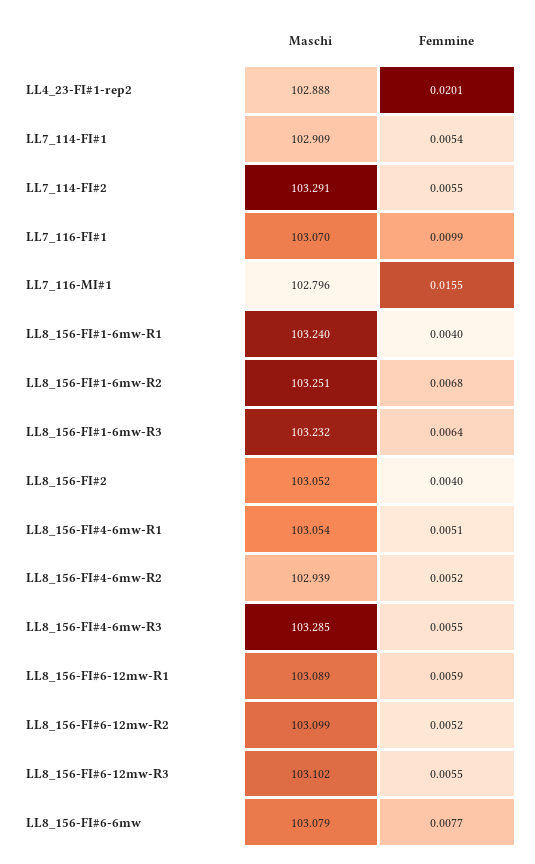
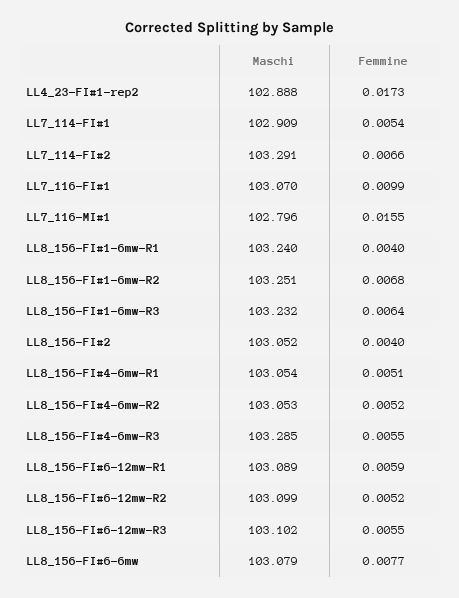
Femmine, LL4_23-FI#1-rep2: 0.0201 -> 0.0173
Femmine, LL7_114-FI#2: 0.0055 -> 0.0066
Maschi, LL8_156-FI#4-6mw-R2: 102.939 -> 103.053

